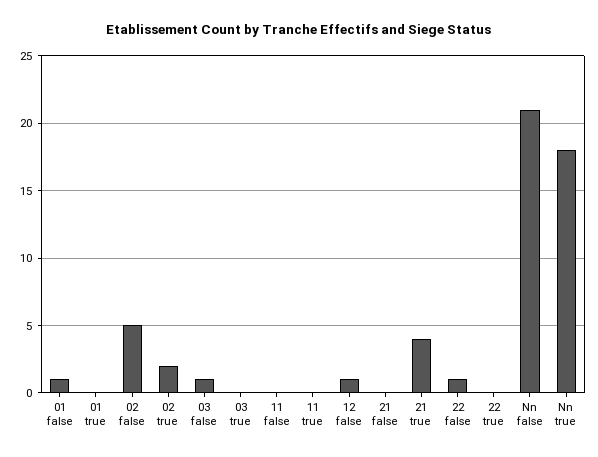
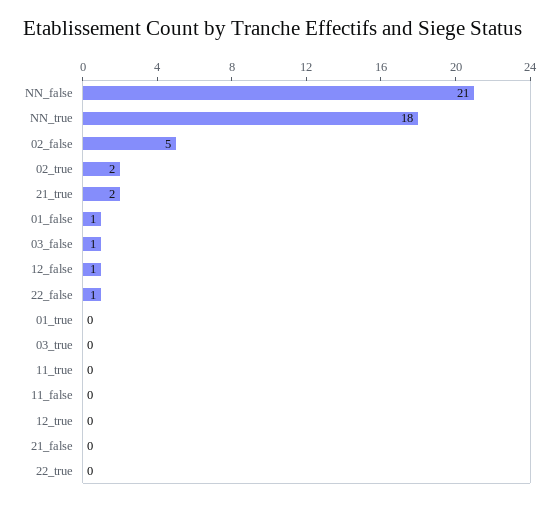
21 true: 4 -> 2
12_true: none -> 0

